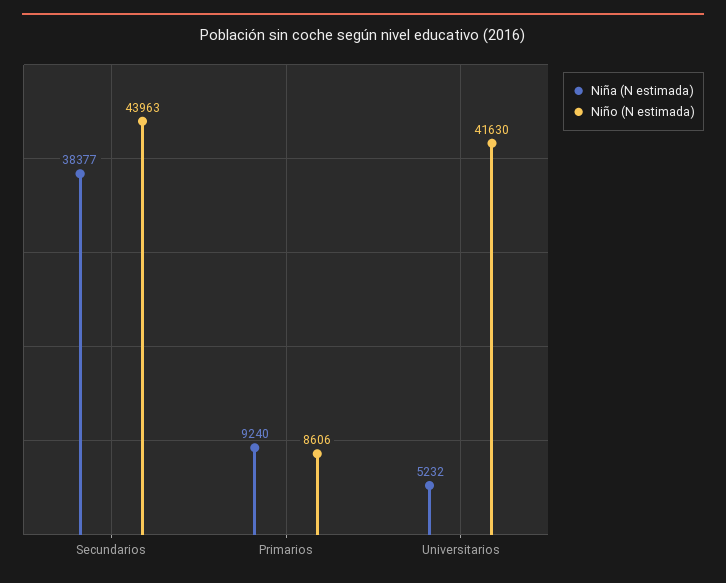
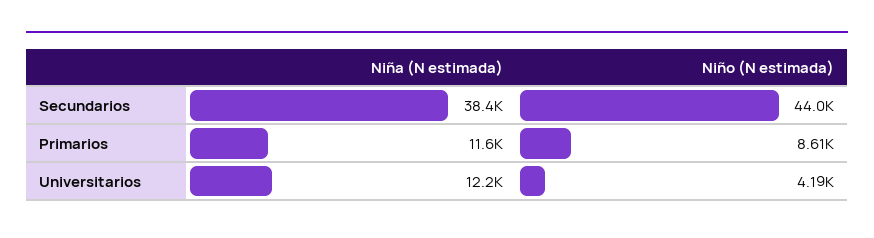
Niña (N estimada), Primarios: 9240 -> 11600
Niña (N estimada), Universitarios: 5232 -> 12200
Niño (N estimada), Universitarios: 41630 -> 4190

